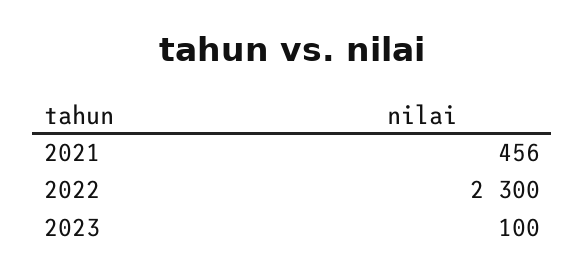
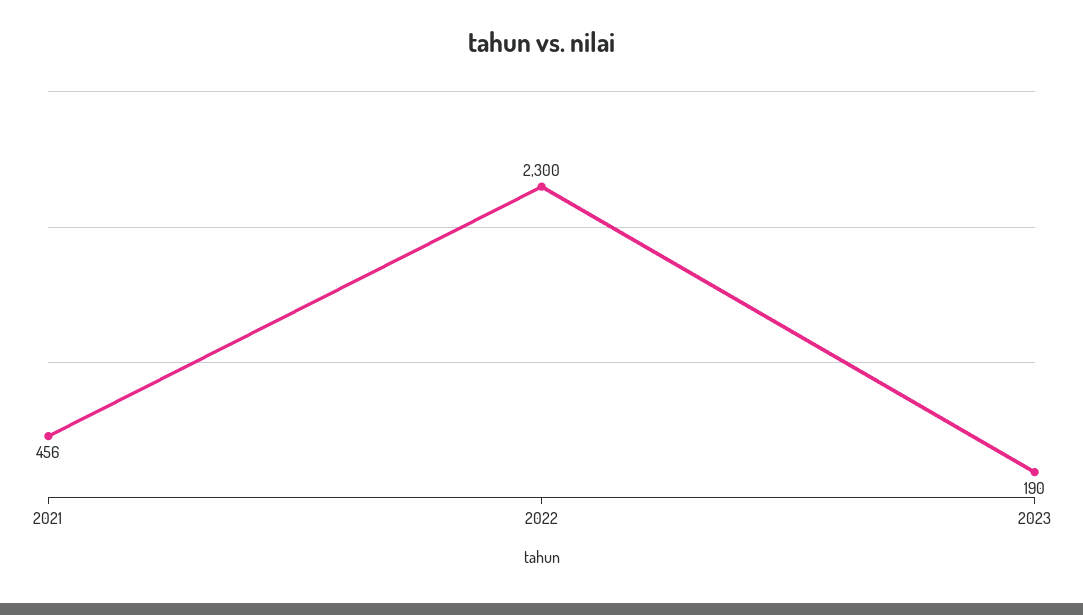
2023: 100 -> 190

